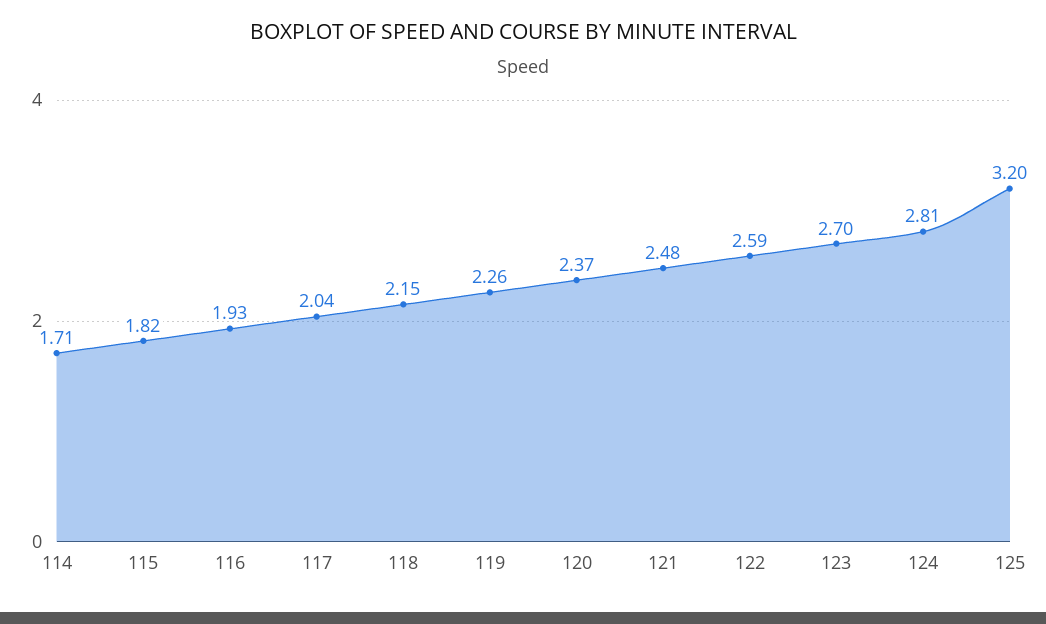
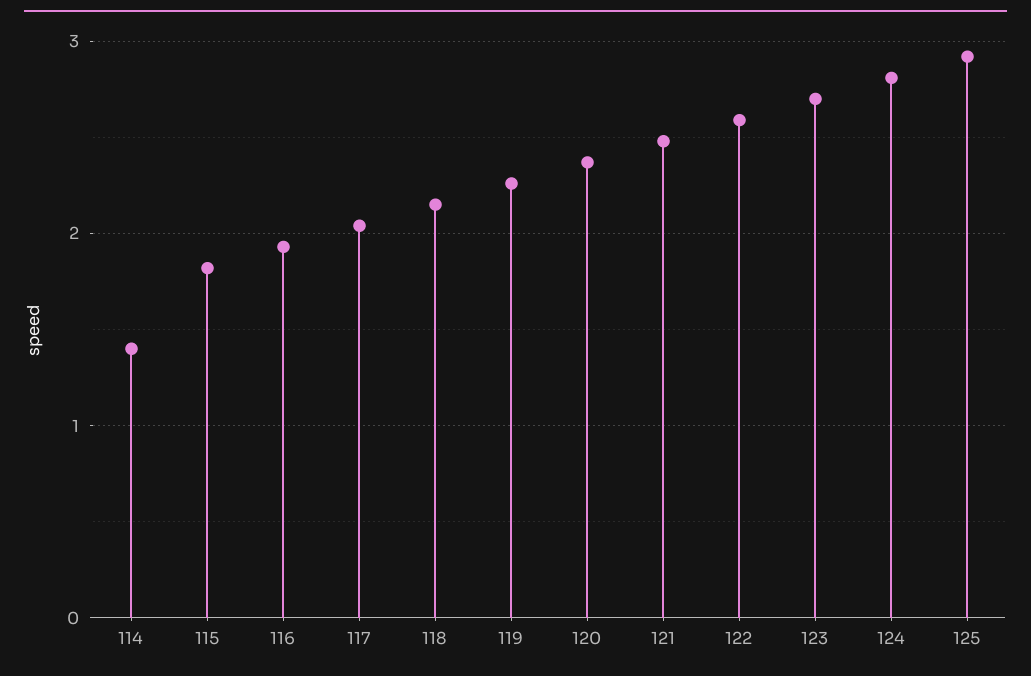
114: 1.71 -> 1.4
125: 3.2 -> 2.9

